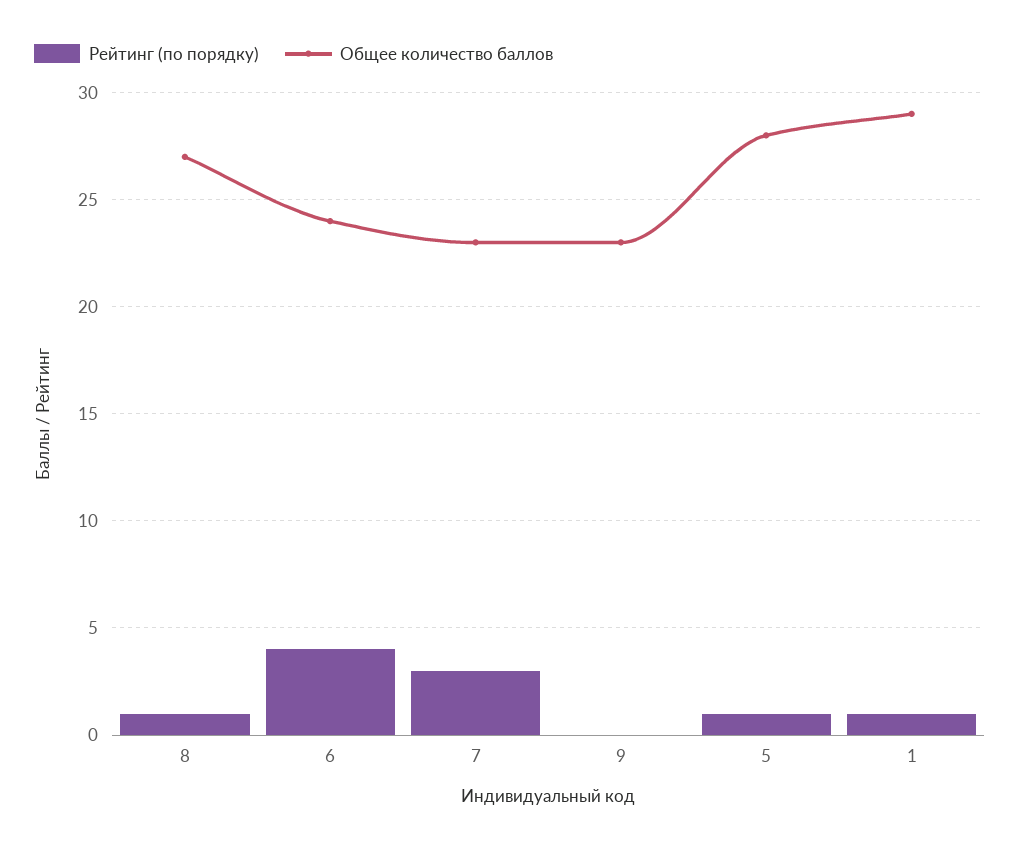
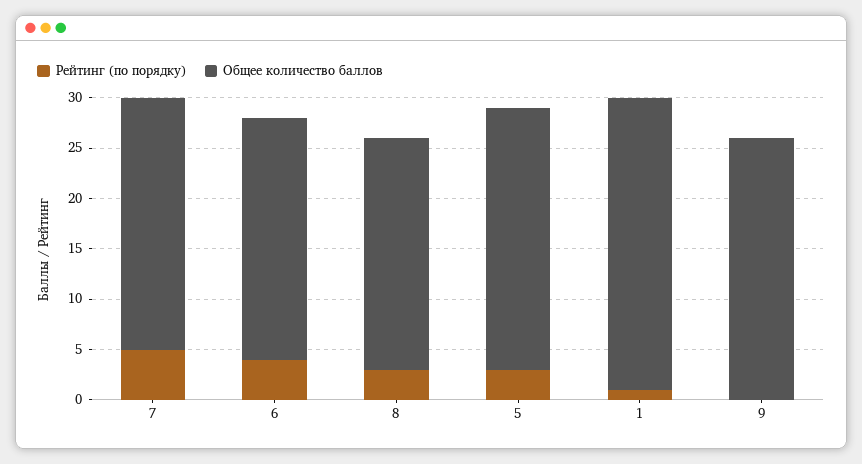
Рейтинг (по порядку), 8: 1 -> 3
Общее количество баллов, 8: 27 -> 23
Рейтинг (по порядку), 7: 3 -> 5
Общее количество баллов, 7: 23 -> 25
Общее количество баллов, 9: 23 -> 26
Рейтинг (по порядку), 5: 1 -> 3
Общее количество баллов, 5: 28 -> 26

